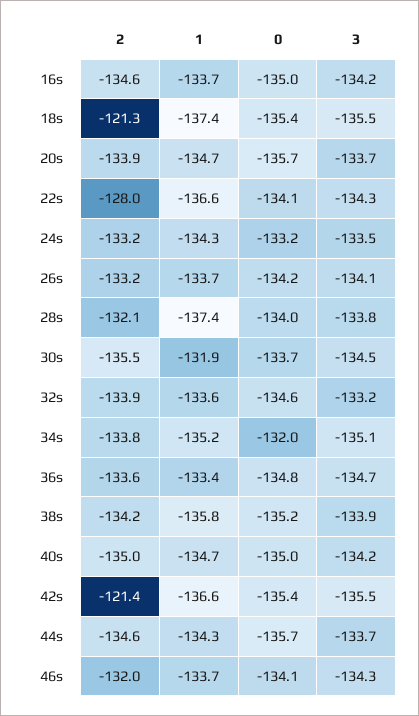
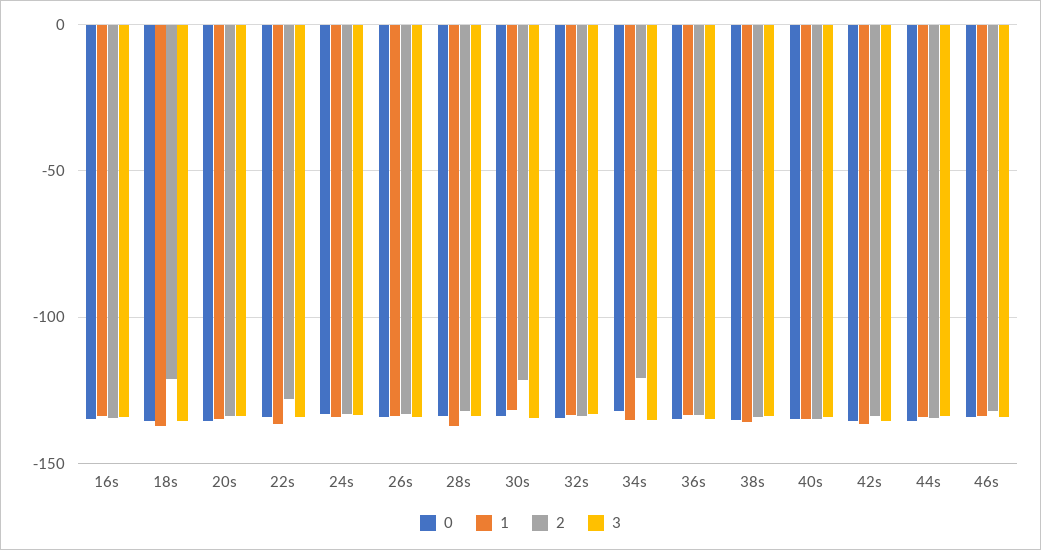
2, 30s: -135.5 -> -120
2, 34s: -133.8 -> -120
2, 42s: -121.4 -> -135

